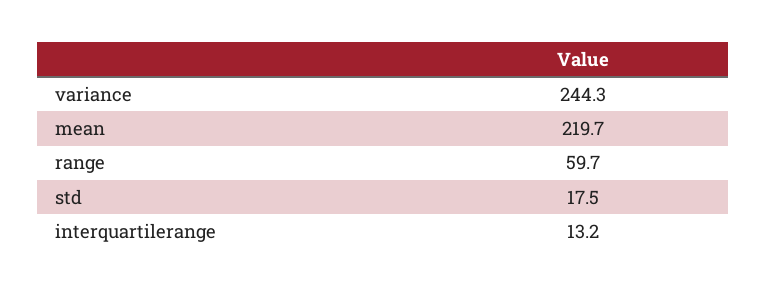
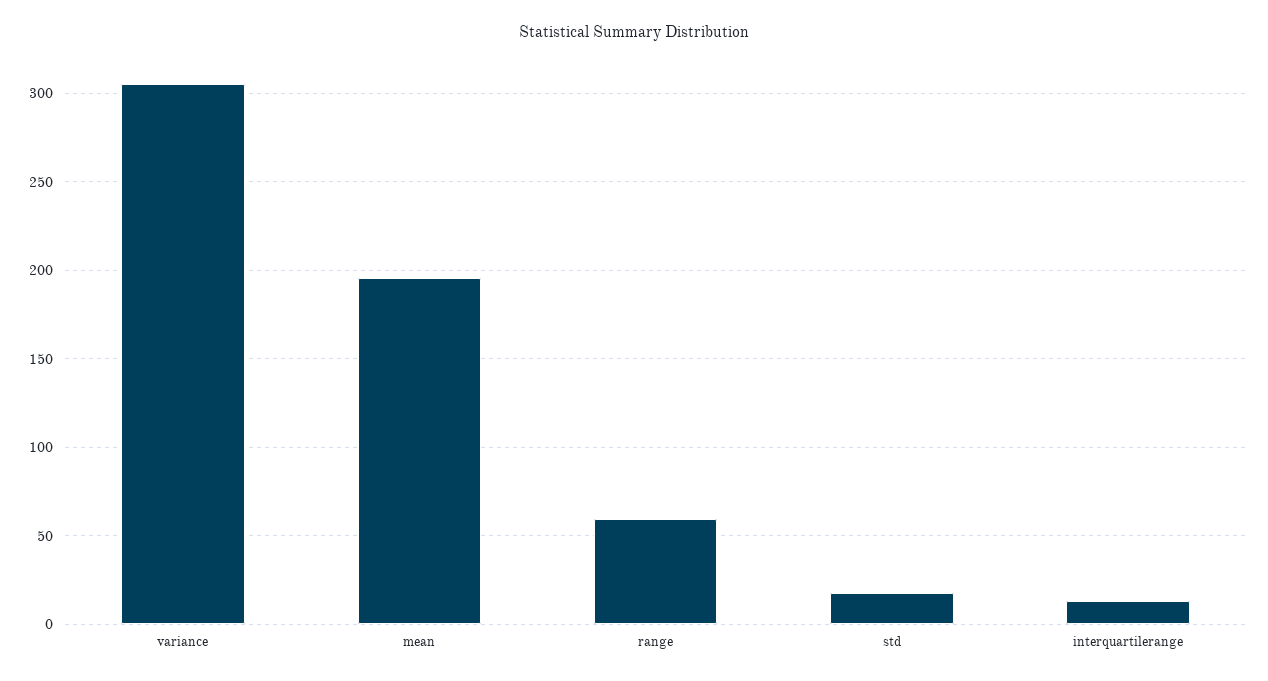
variance: 244.3 -> 305
mean: 219.7 -> 195

